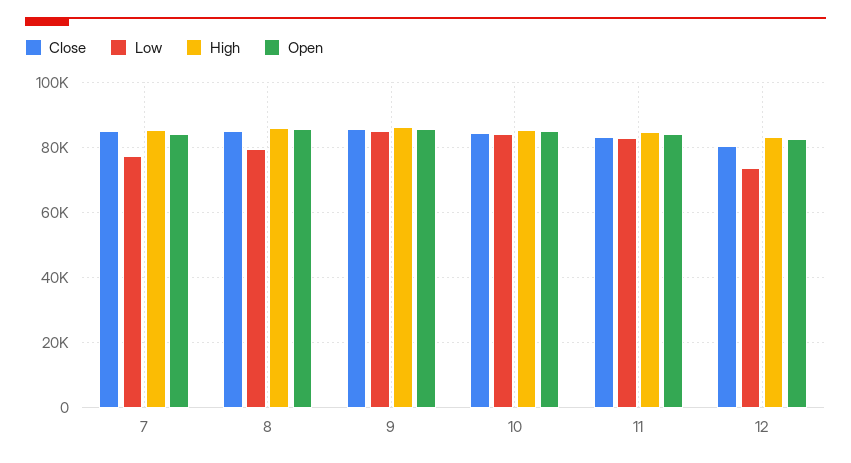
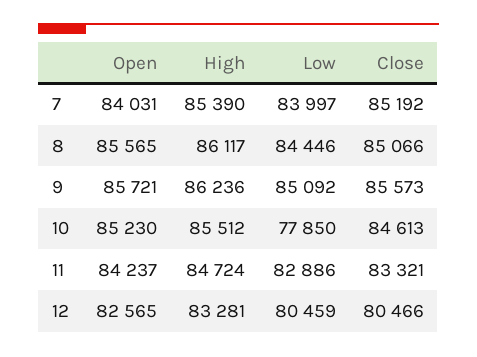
Low, 7: 78000 -> 83997
Low, 8: 80000 -> 84446
Low, 10: 84000 -> 77850
Low, 12: 74000 -> 80459

